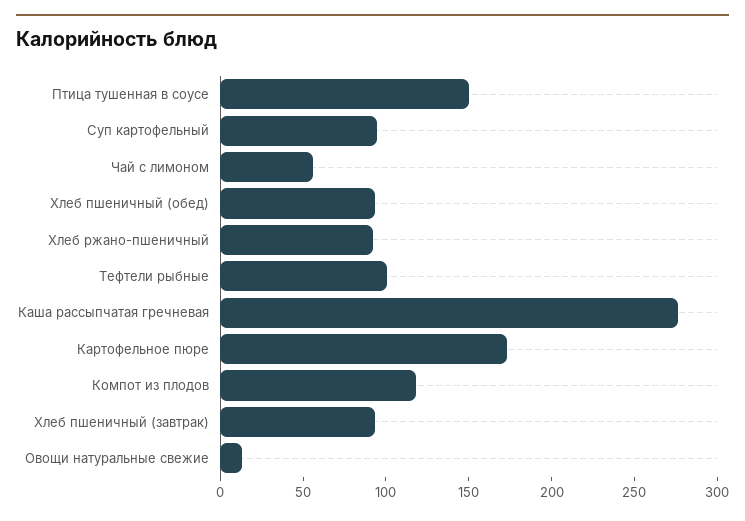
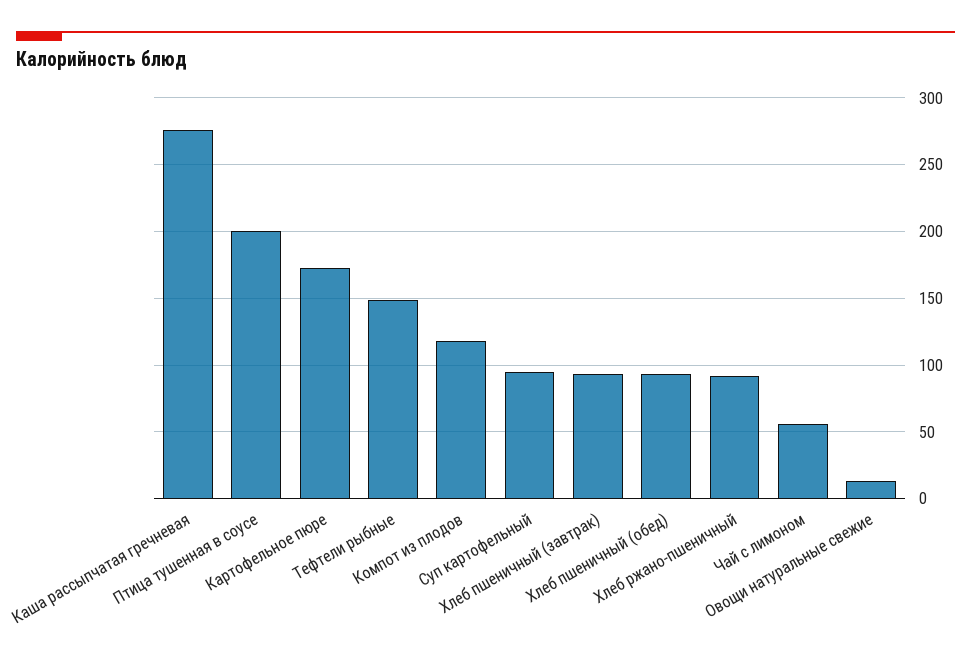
Птица тушенная в соусе: 150 -> 200
Тефтели рыбные: 100 -> 150

